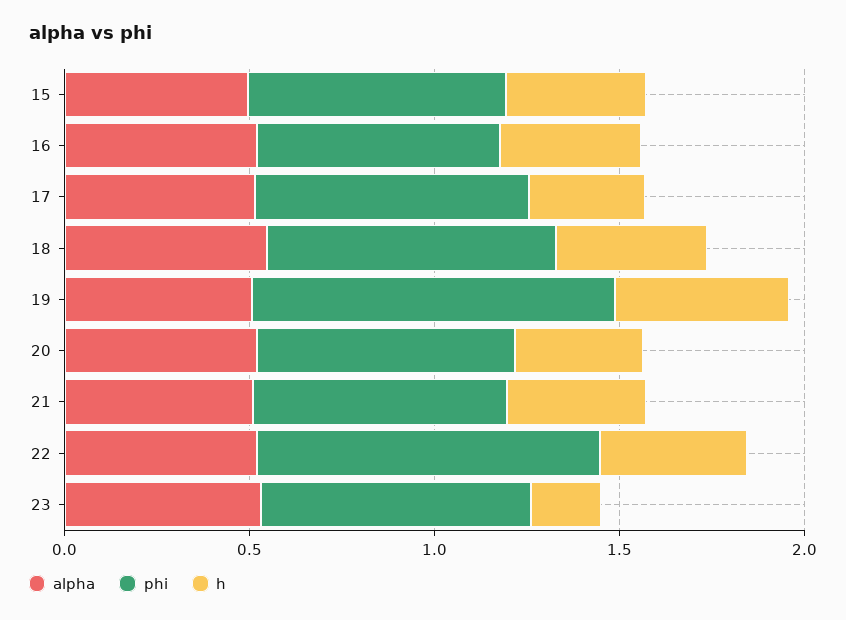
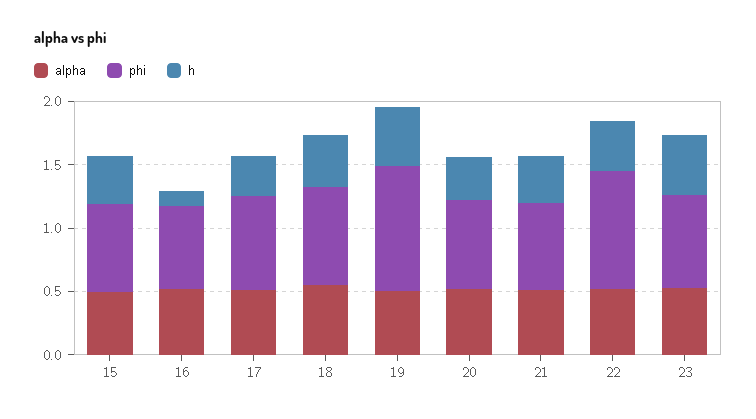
h, 16: 0.4 -> 0.1
h, 23: 0.2 -> 0.5

